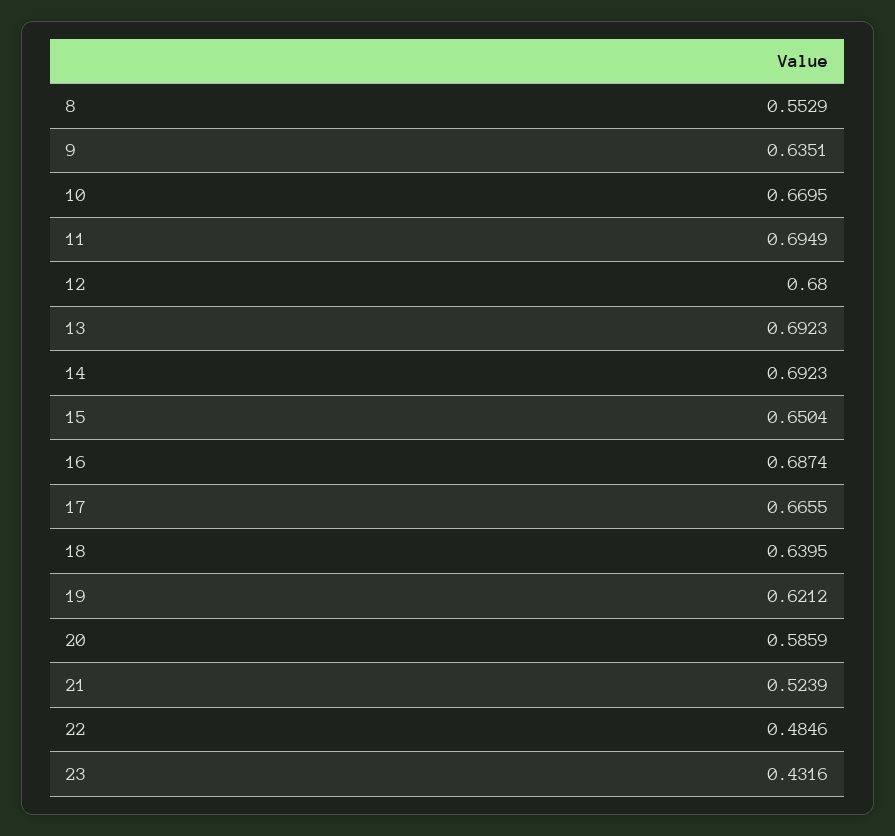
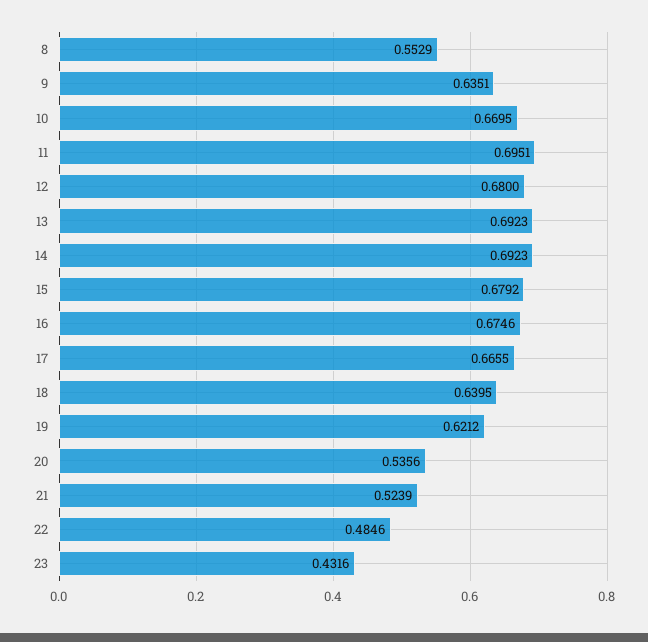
11: 0.6949 -> 0.6951
15: 0.6504 -> 0.6792
16: 0.6874 -> 0.6746
20: 0.5859 -> 0.5356

